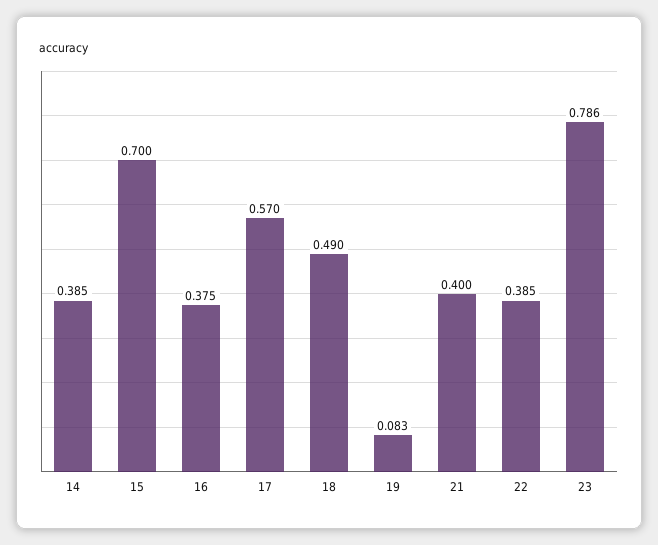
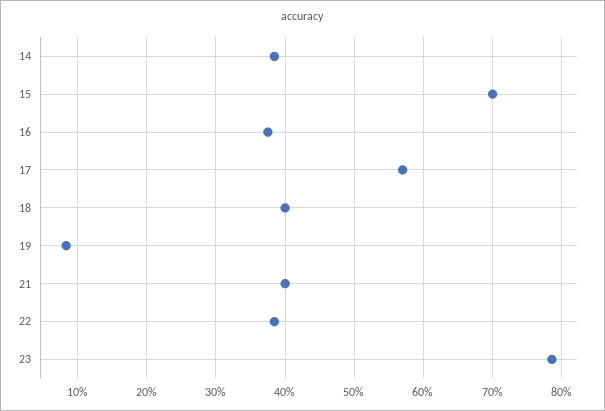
18: 0.49 -> 0.4

